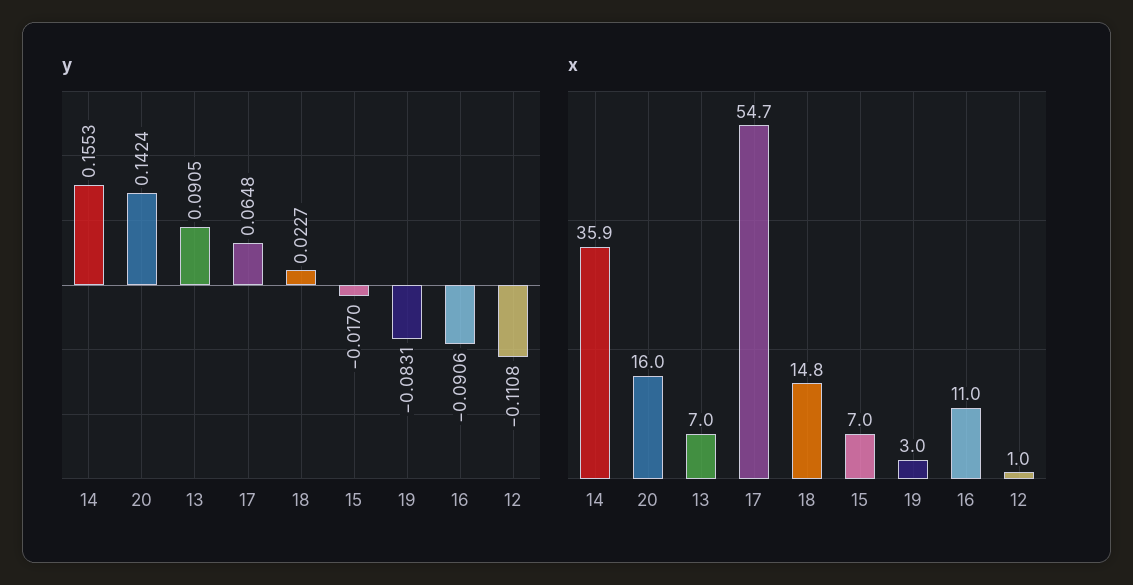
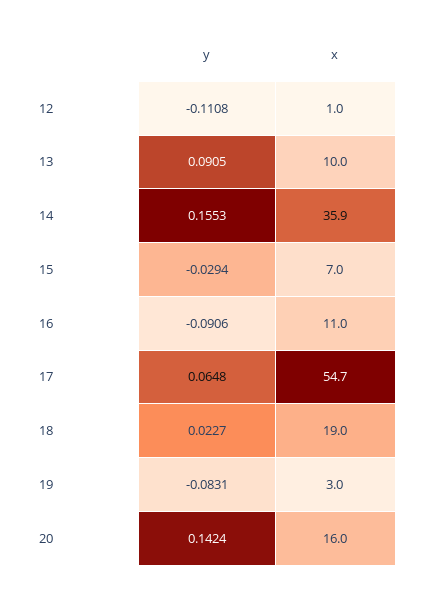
y, 15: -0.017 -> -0.0294
x, 13: 7 -> 10
x, 18: 14.8 -> 19

